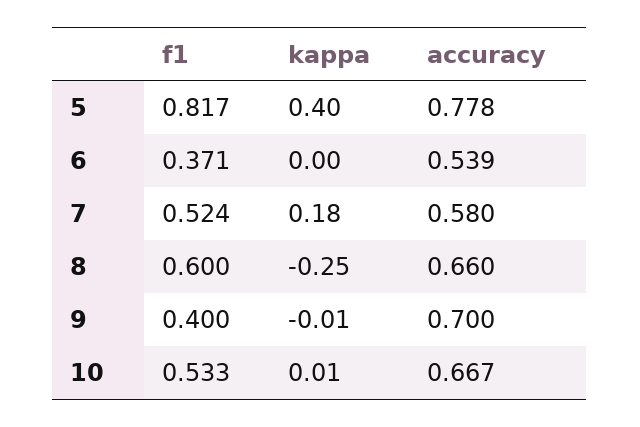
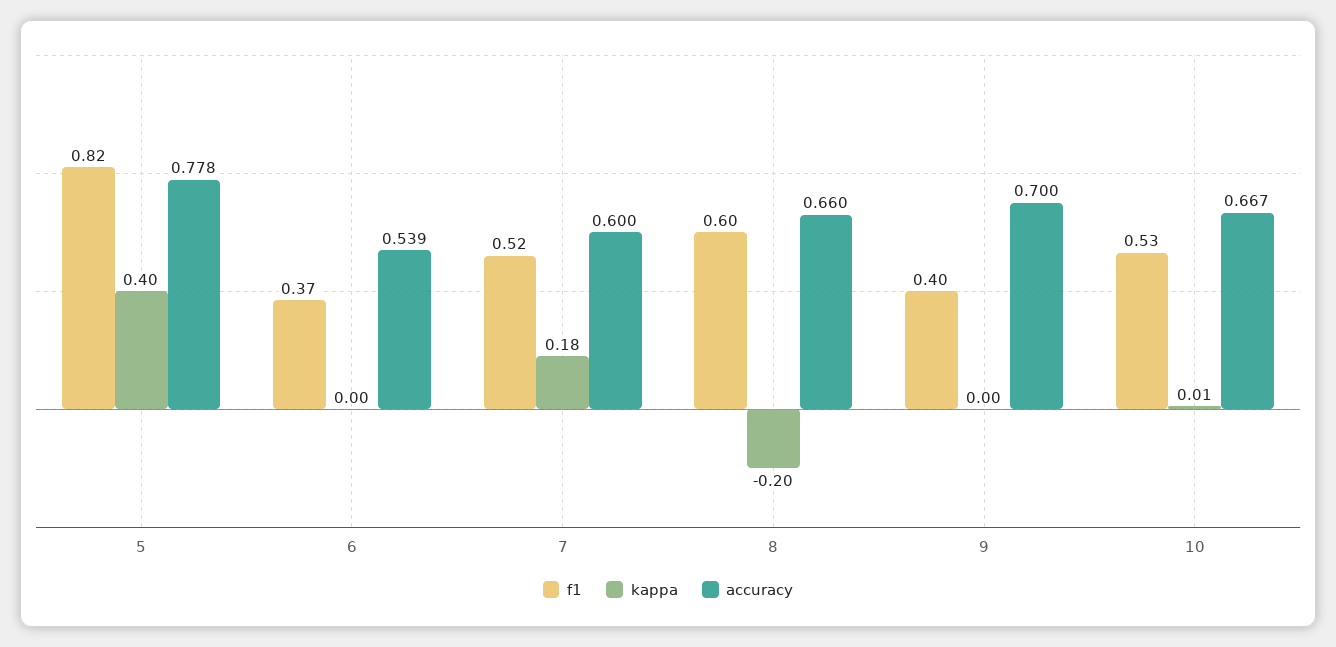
accuracy, 7: 0.58 -> 0.6
kappa, 8: -0.25 -> -0.2
kappa, 9: -0.01 -> 0

